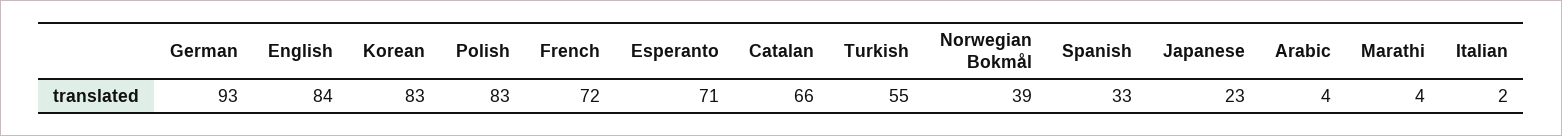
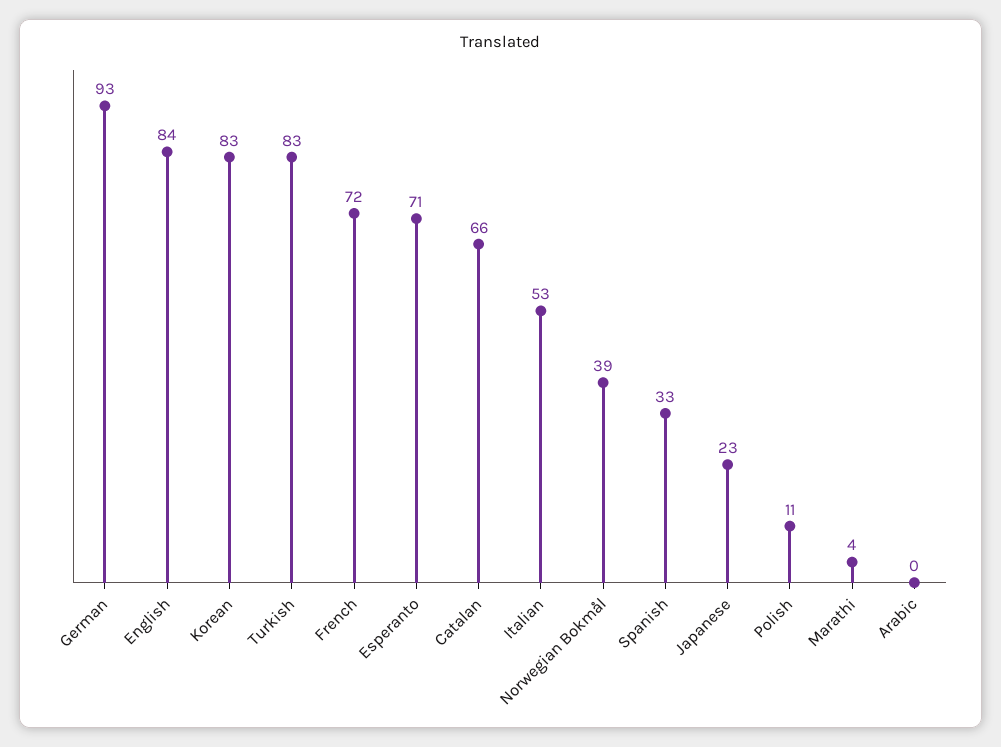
Polish: 83 -> 11
Turkish: 55 -> 83
Arabic: 4 -> 0
Italian: 2 -> 53

